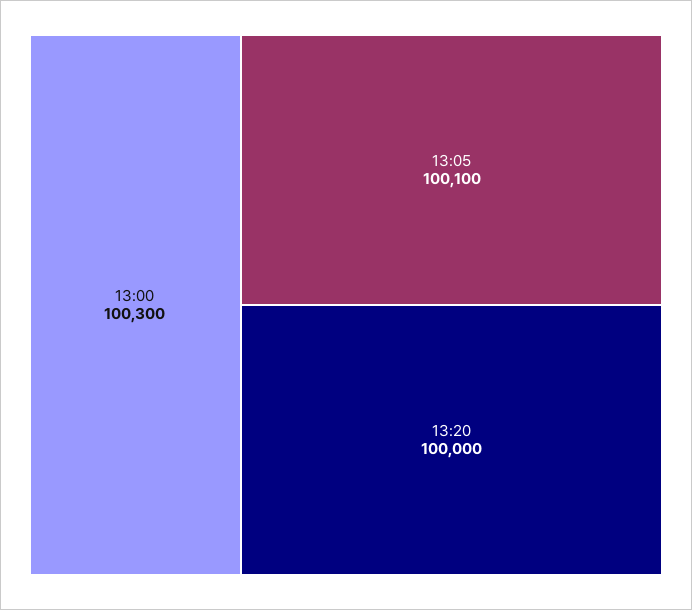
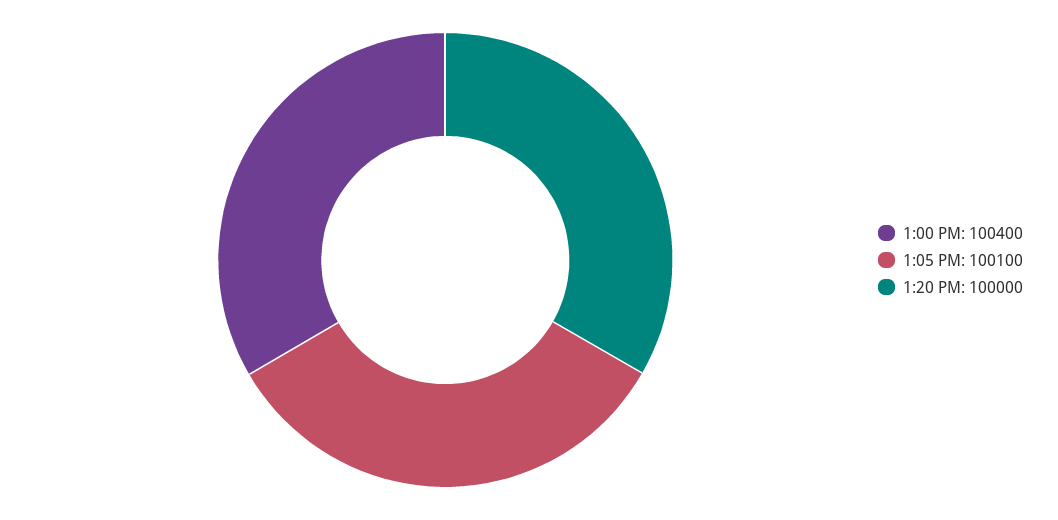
13:00: 100300 -> 100400

